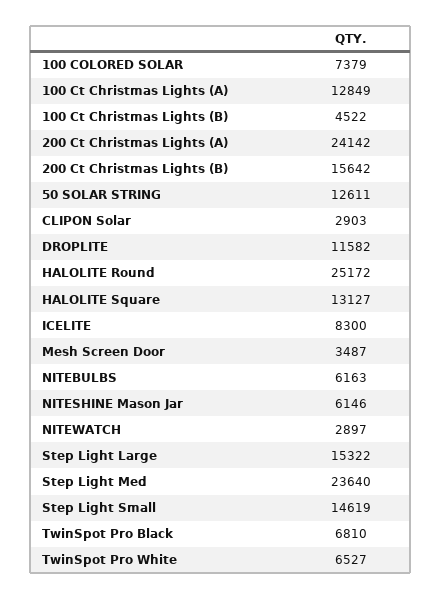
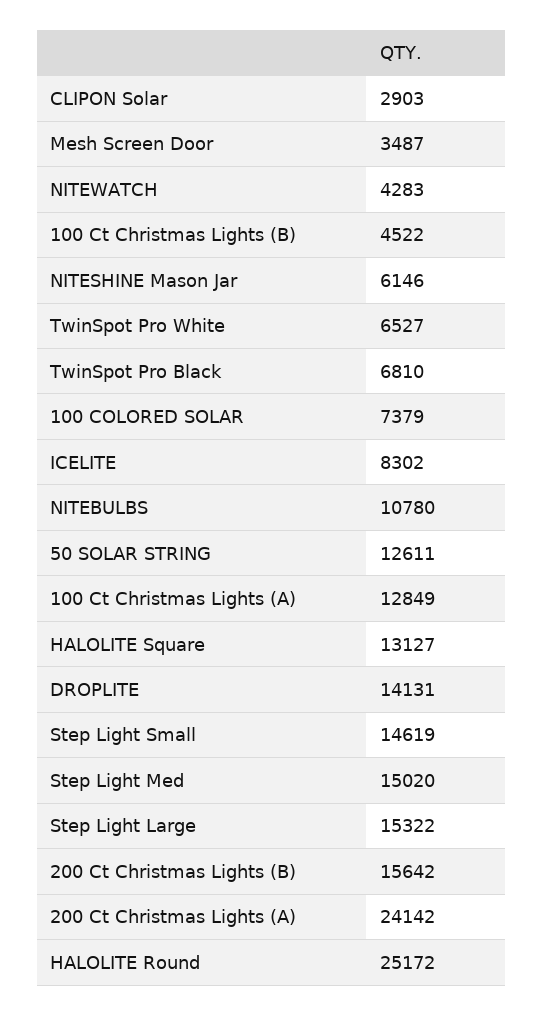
DROPLITE: 11582 -> 14131
ICELITE: 8300 -> 8302
NITEBULBS: 6163 -> 10780
NITEWATCH: 2897 -> 4283
Step Light Med: 23640 -> 15020

